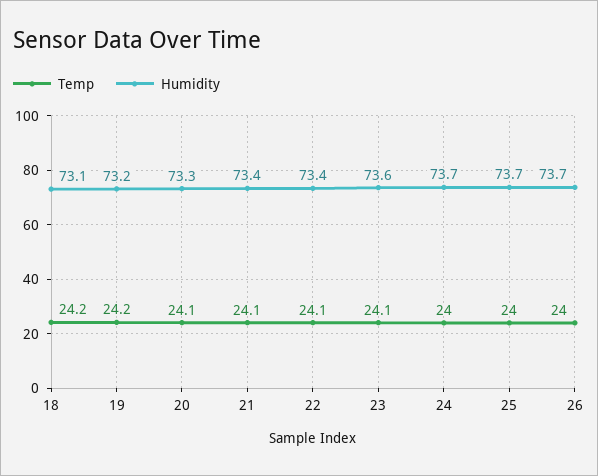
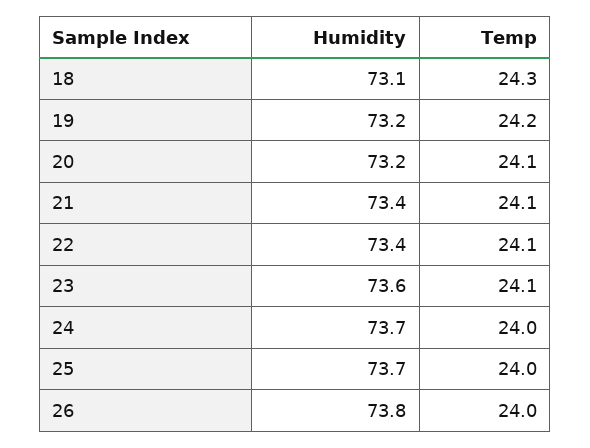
Temp, 18: 24.2 -> 24.3
Humidity, 20: 73.3 -> 73.2
Humidity, 26: 73.7 -> 73.8

